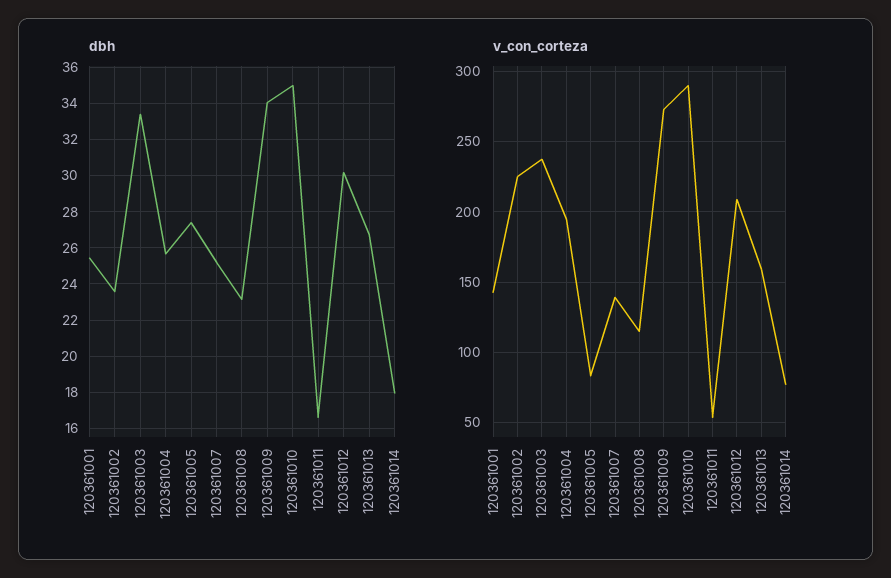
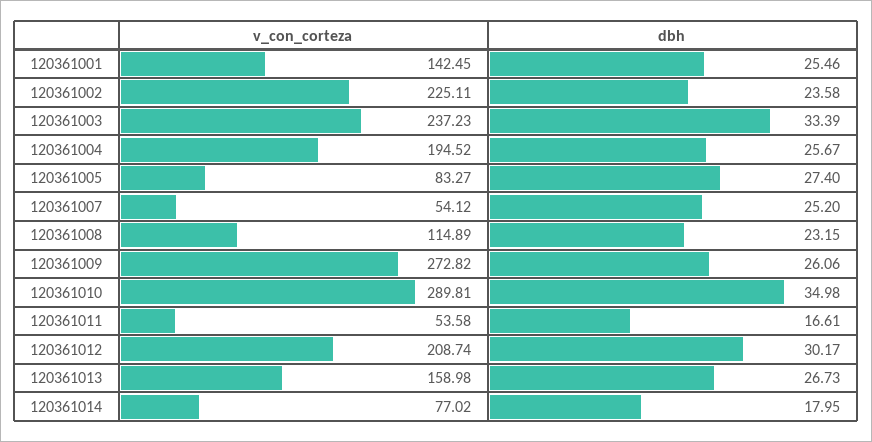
dbh, 120361009: 34 -> 26.06
v_con_corteza, 120361007: 140 -> 54.12

